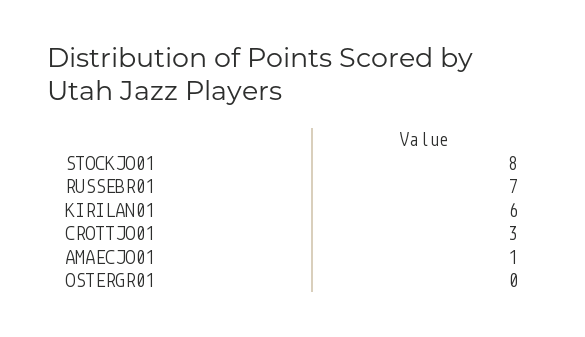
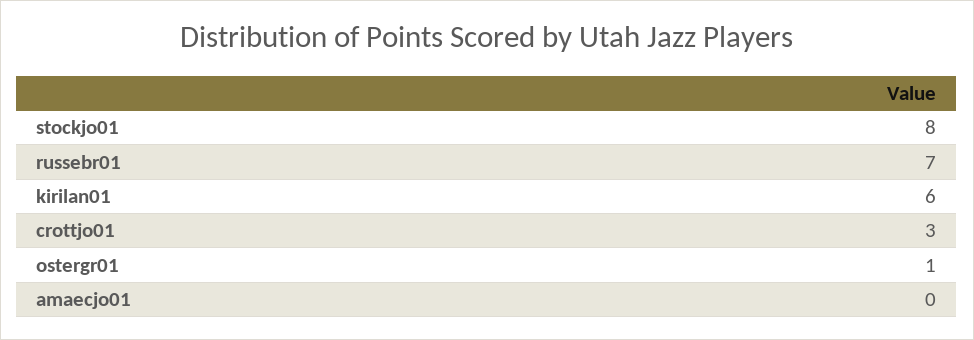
AMAECJO01: 1 -> 0
OSTERGR01: 0 -> 1

